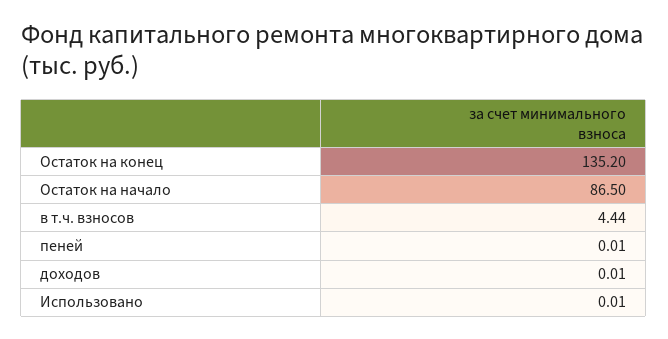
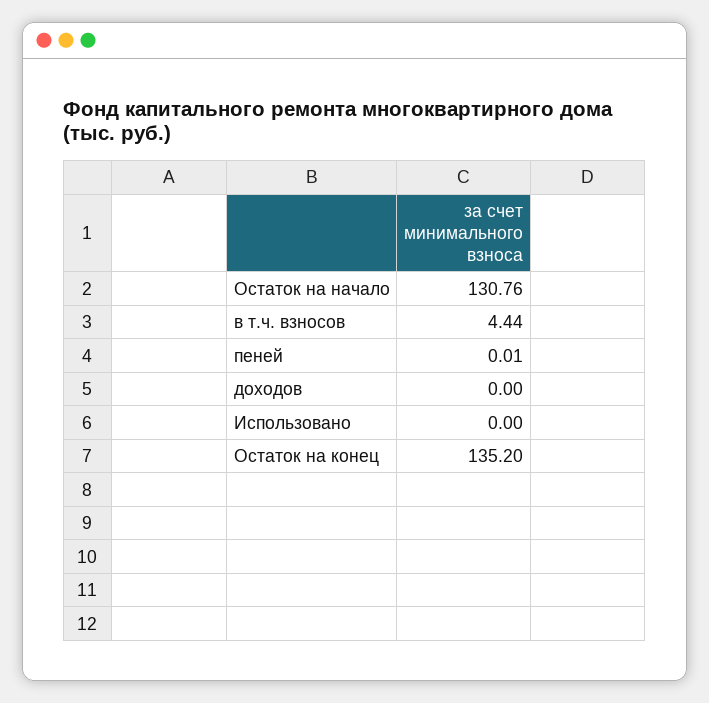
Остаток на начало: 86.5 -> 130.76
доходов: 0.01 -> 0
Использовано: 0.01 -> 0

